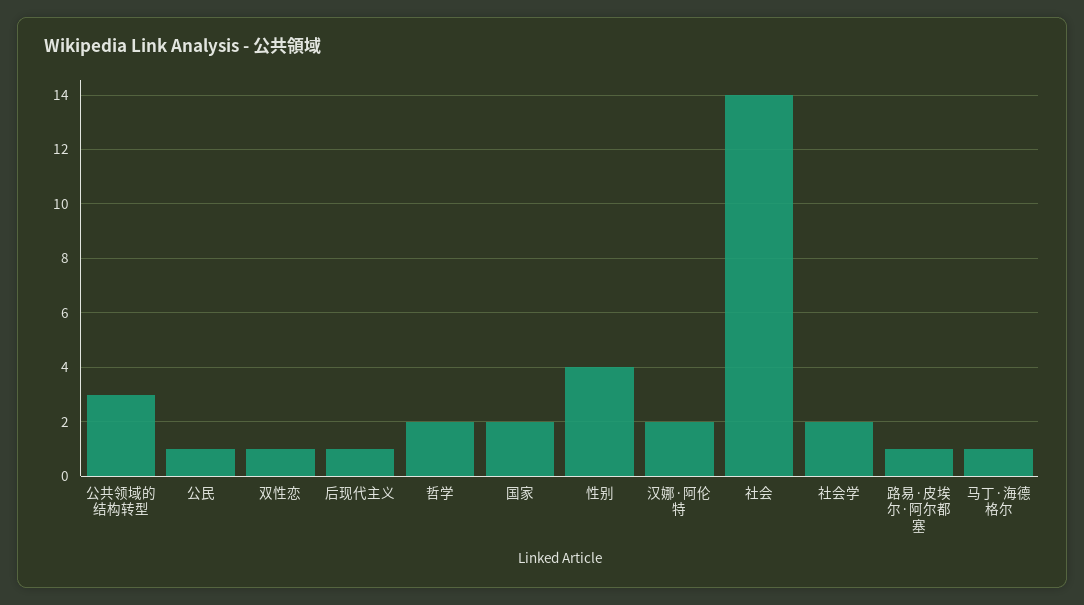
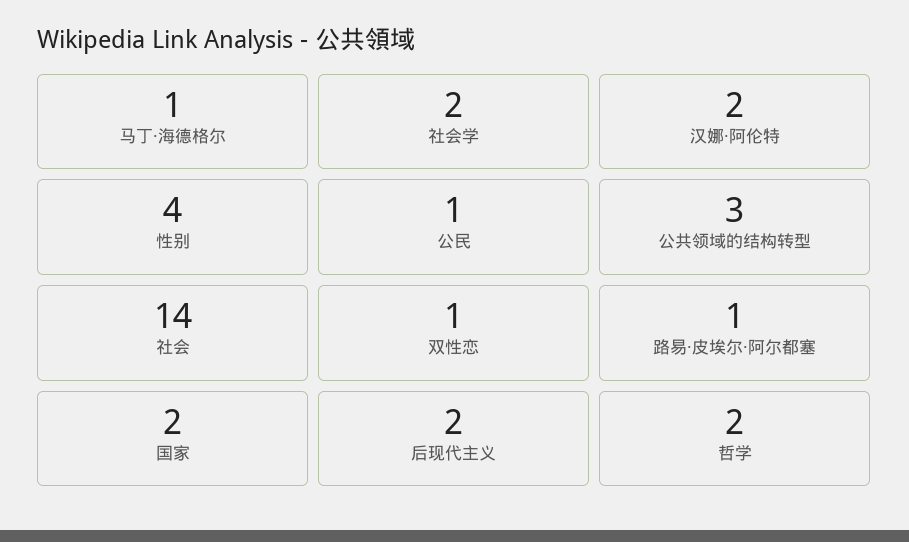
后现代主义: 1 -> 2

